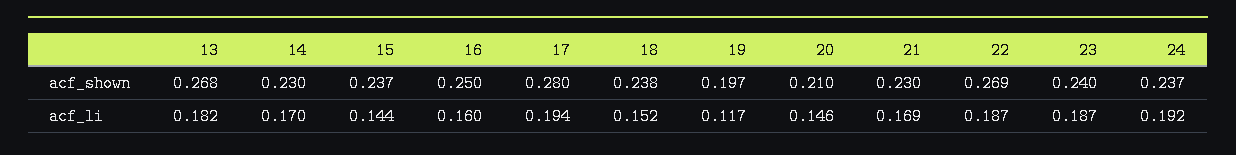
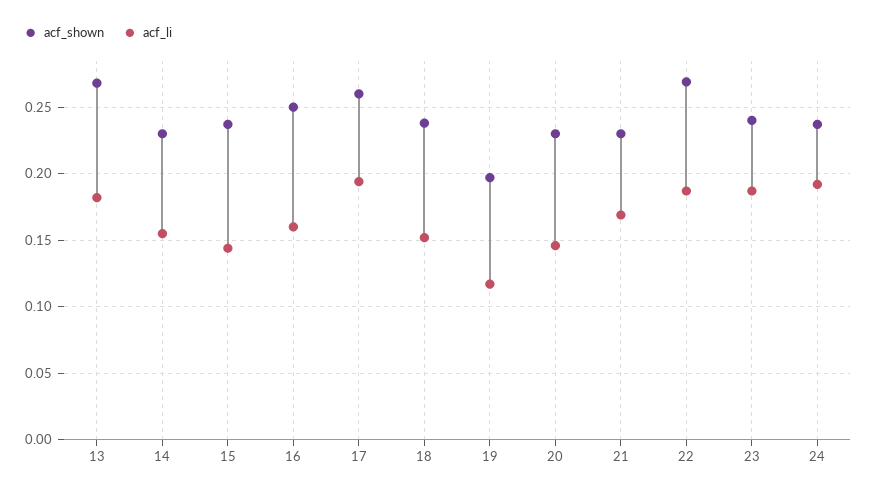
acf_shown, 17: 0.28 -> 0.26
acf_shown, 20: 0.21 -> 0.23
acf_li, 14: 0.17 -> 0.155

